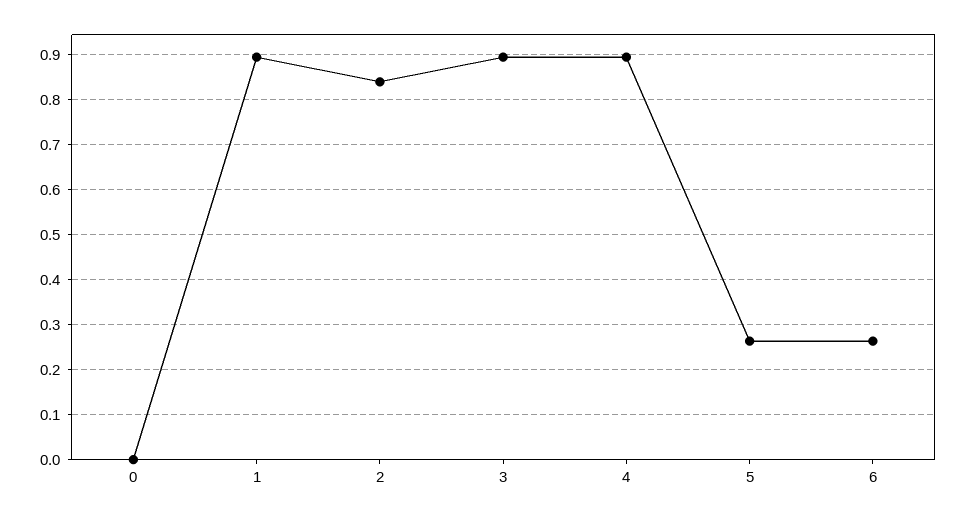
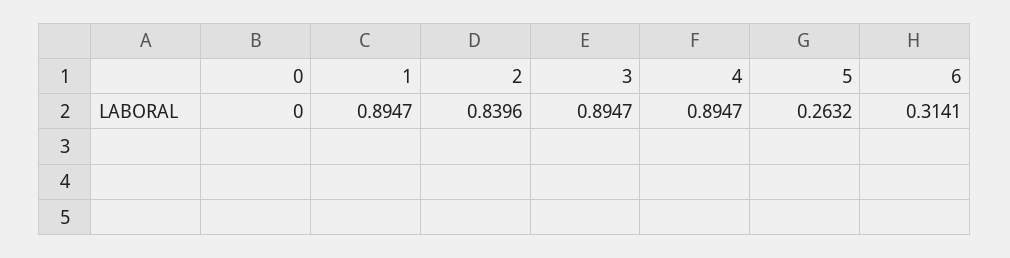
6: 0.26 -> 0.3141

